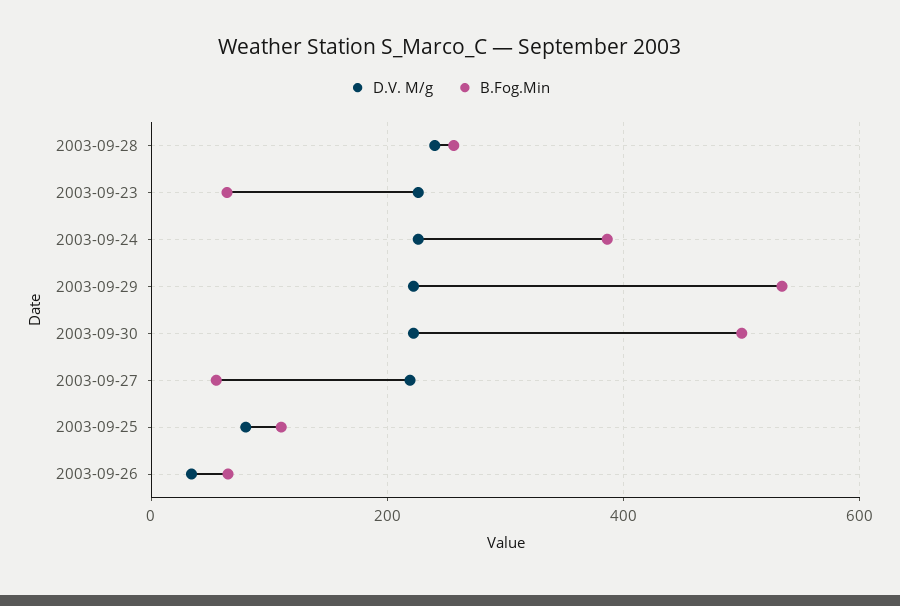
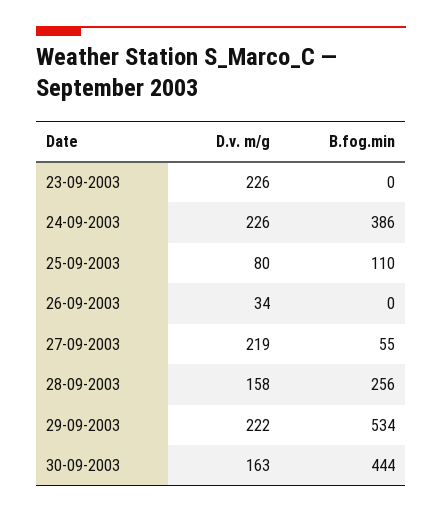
D.V. M/g, 2003-09-28: 240 -> 158
B.Fog.Min, 2003-09-23: 60 -> 0
D.V. M/g, 2003-09-30: 220 -> 163
B.Fog.Min, 2003-09-30: 500 -> 444
B.Fog.Min, 2003-09-26: 60 -> 0

